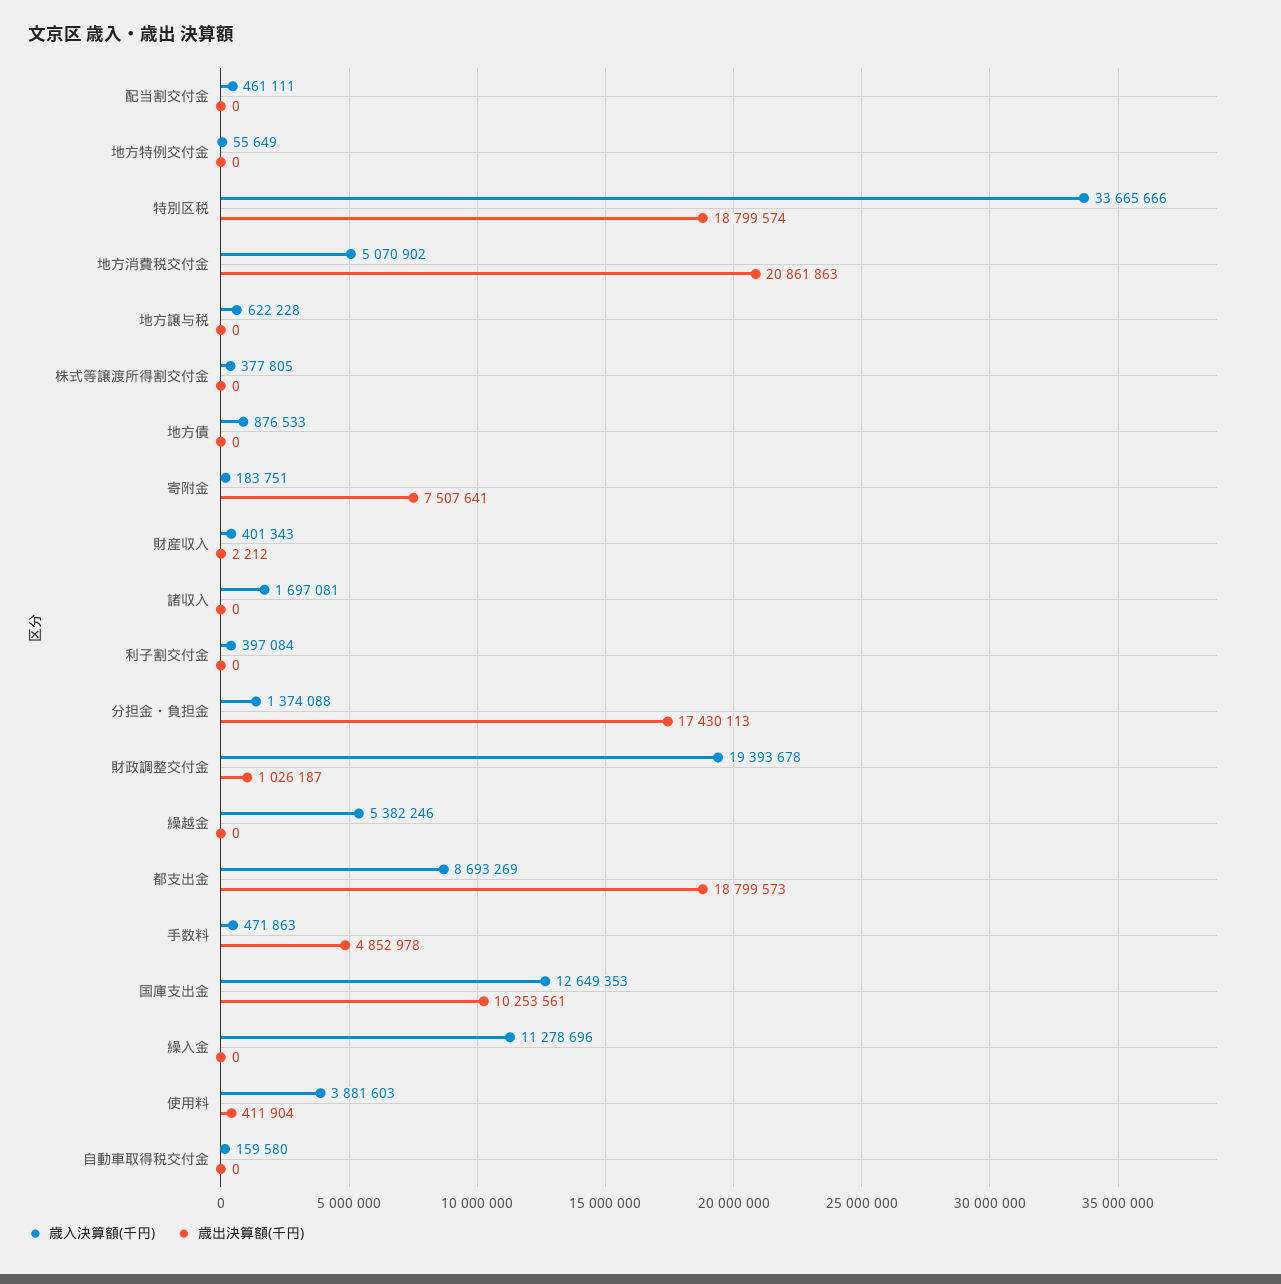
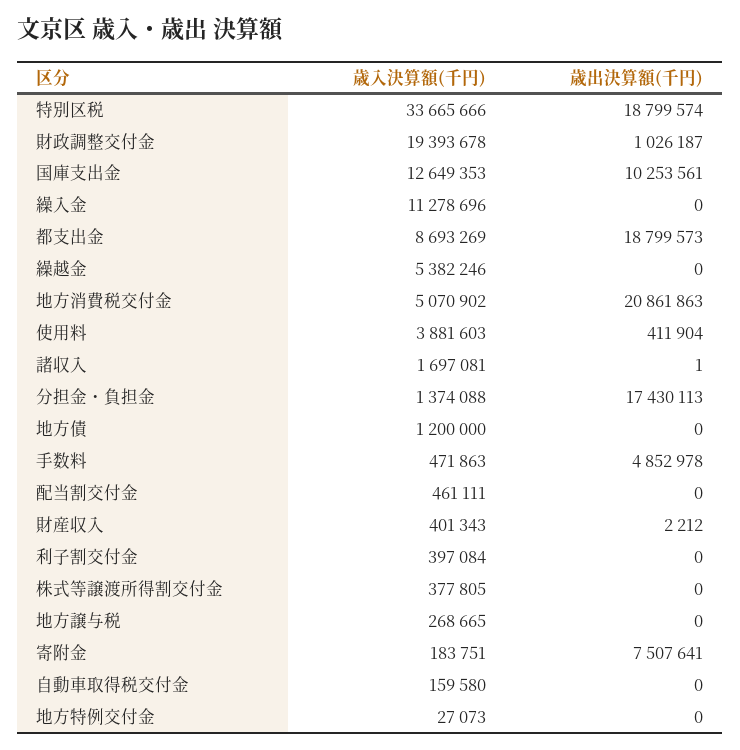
歳入決算額(千円), 地方特例交付金: 55649 -> 27073
歳入決算額(千円), 地方譲与税: 622228 -> 268665
歳入決算額(千円), 地方債: 876533 -> 1200000
歳出決算額(千円), 諸収入: 0 -> 1

